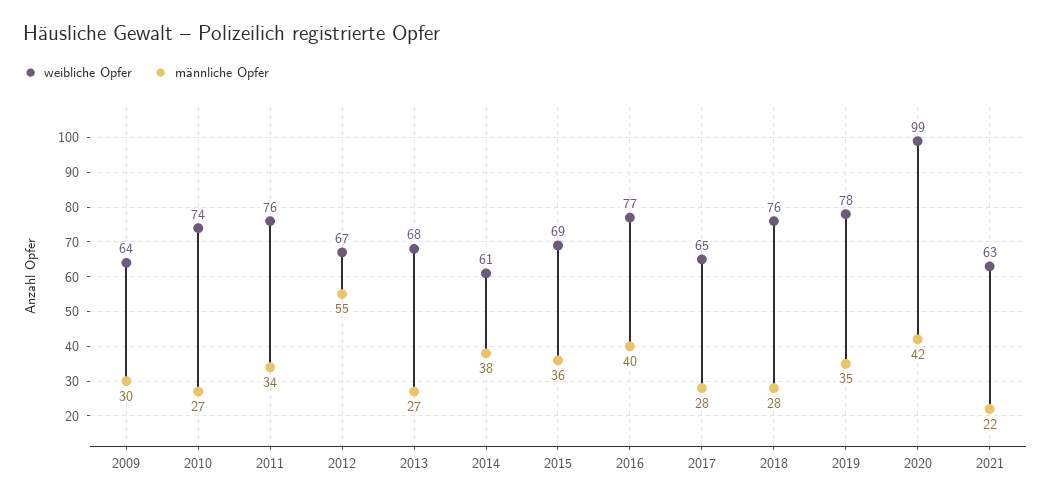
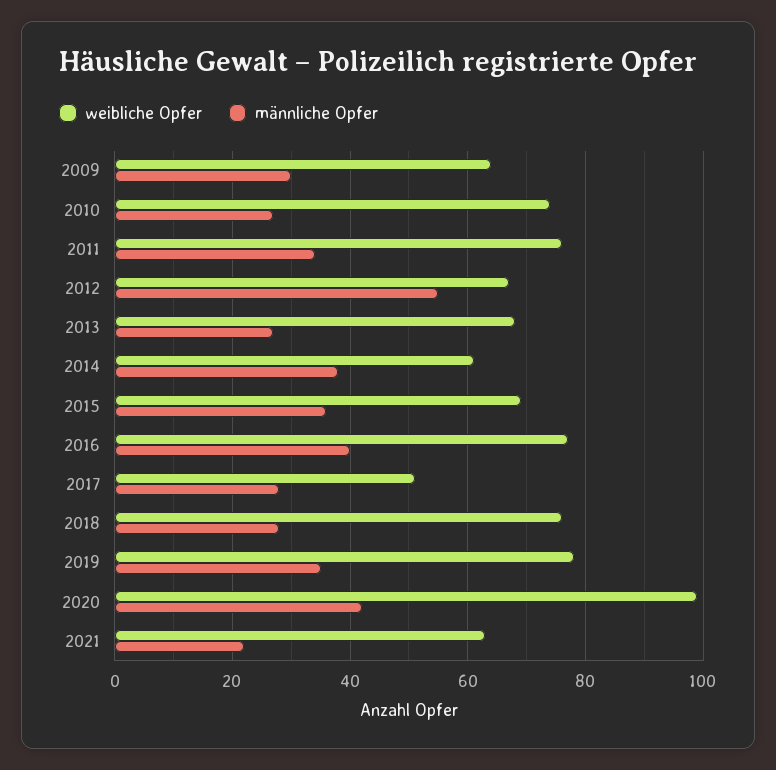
weibliche Opfer, 2017: 65 -> 50

